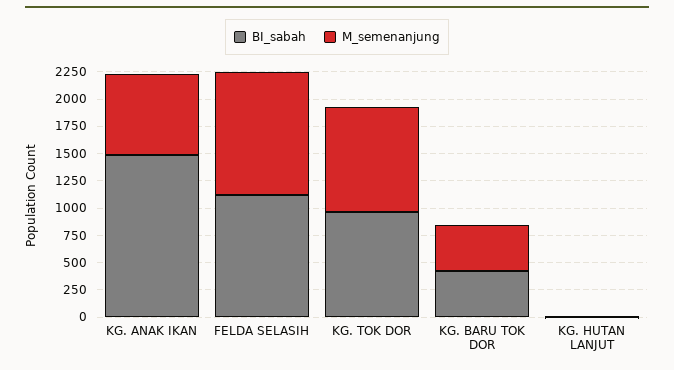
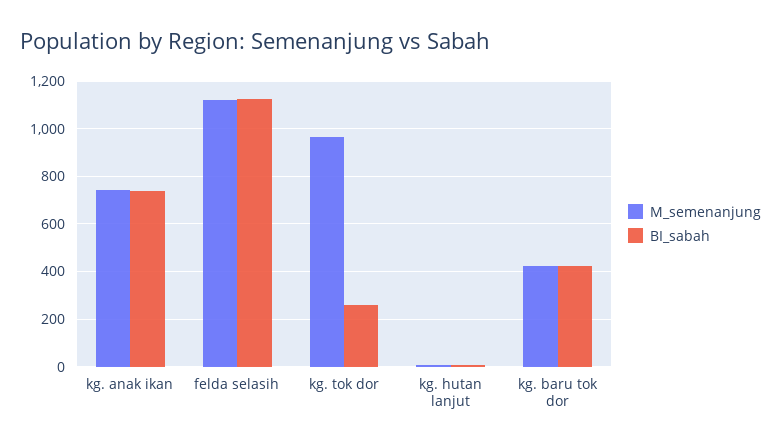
BI_sabah, KG. ANAK IKAN: 1500 -> 750
BI_sabah, KG. TOK DOR: 1000 -> 250

